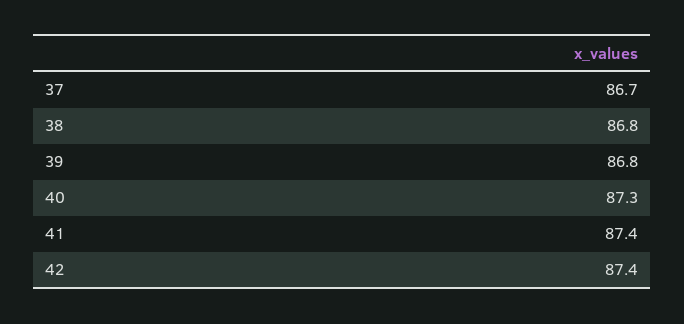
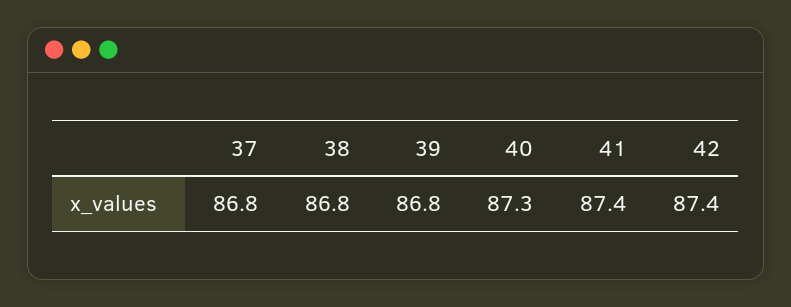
37: 86.7 -> 86.8

